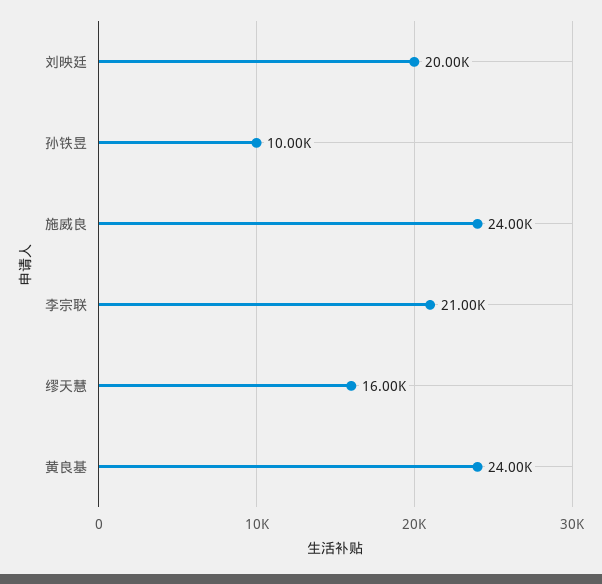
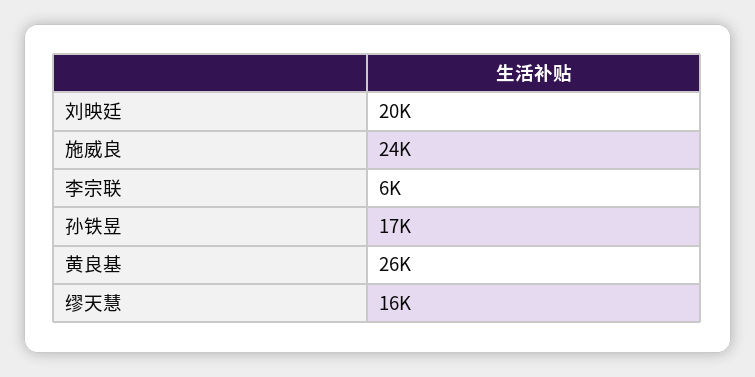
孙铁昱: 10000 -> 17000
李宗联: 21000 -> 6000
黄良基: 24000 -> 26000

